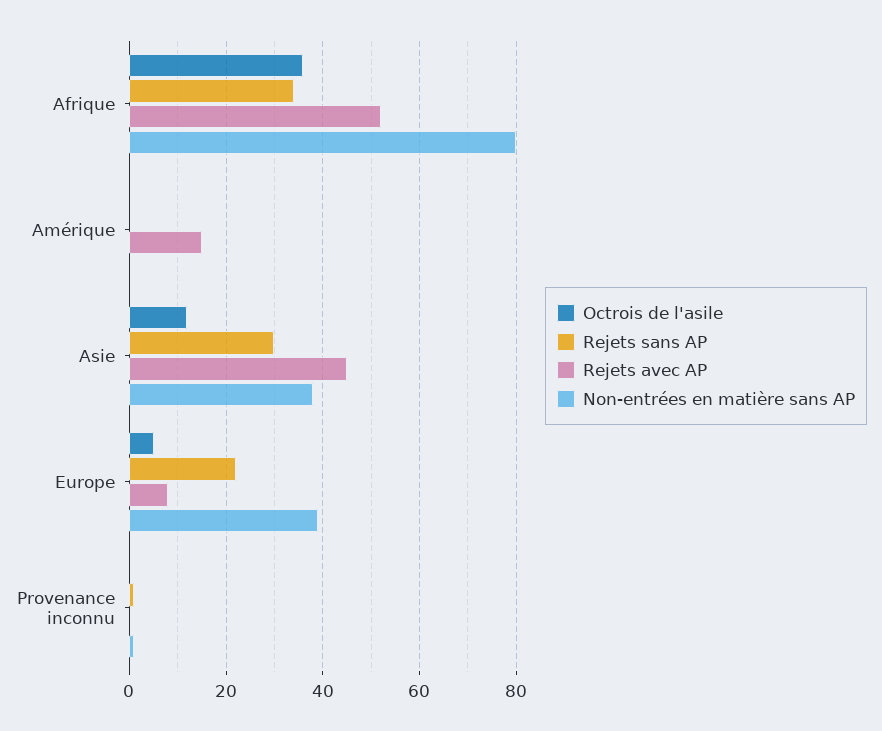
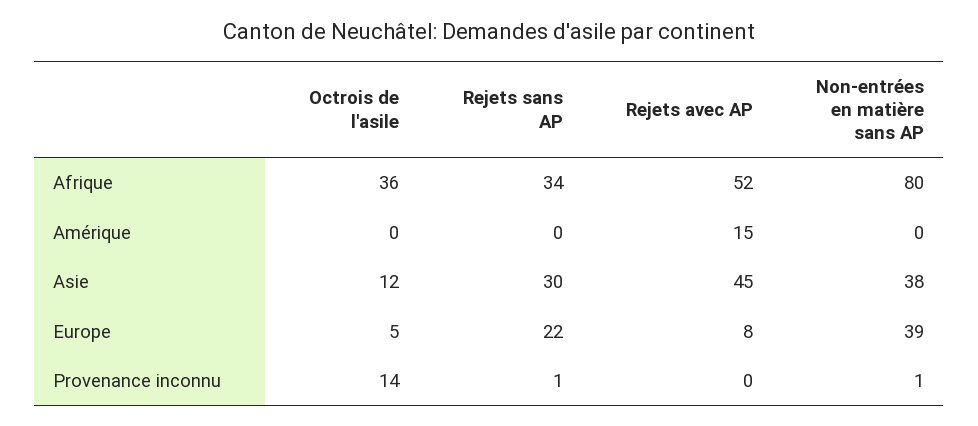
Octrois de l'asile, Provenance inconnu: 0 -> 14

